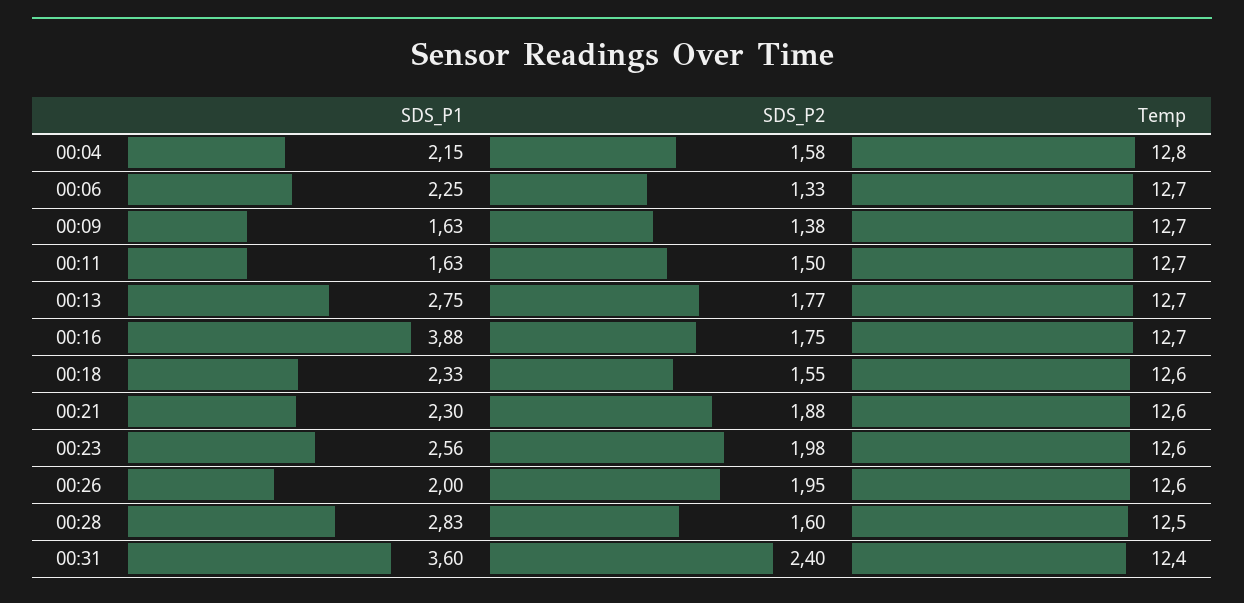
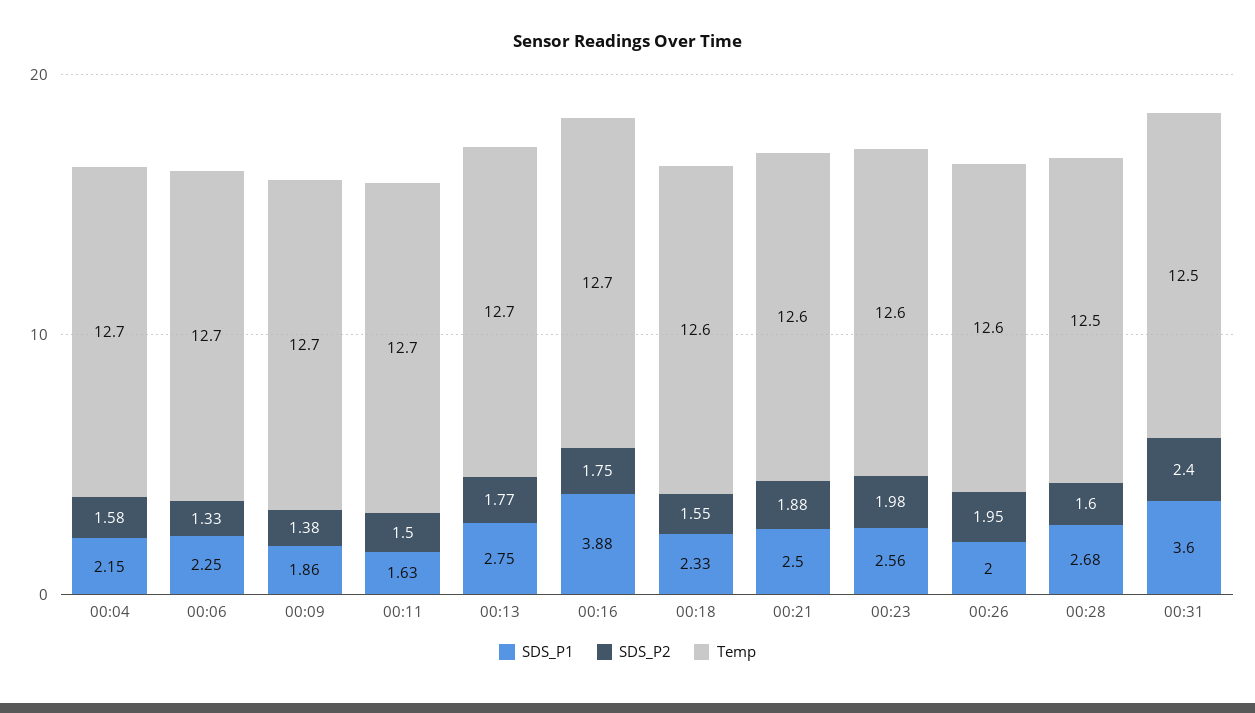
Temp, 00:04: 12.8 -> 12.7
SDS_P1, 00:09: 1.63 -> 1.86
SDS_P1, 00:21: 2.3 -> 2.5
SDS_P1, 00:28: 2.83 -> 2.68
Temp, 00:31: 12.4 -> 12.5

